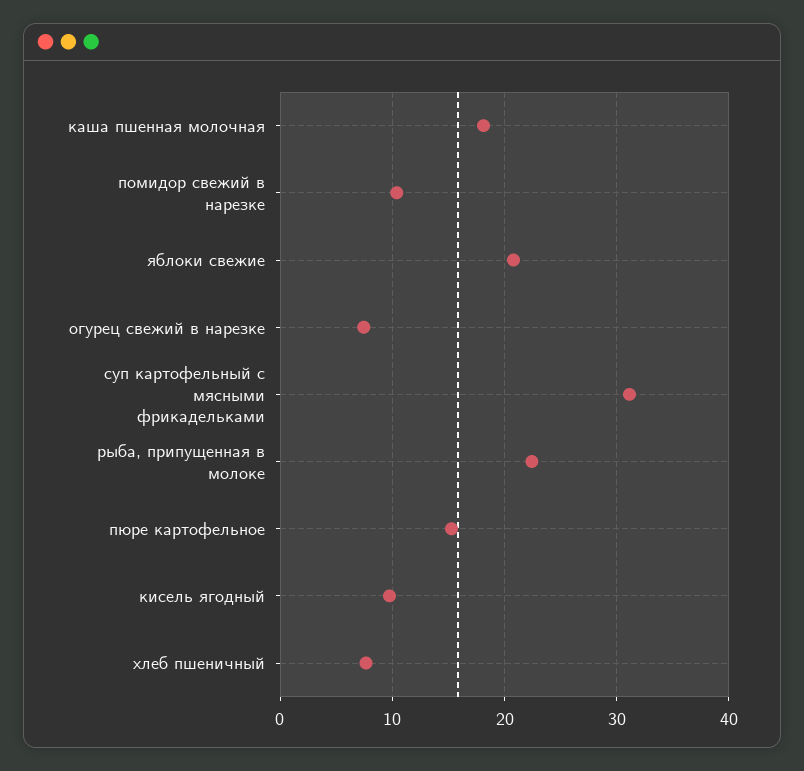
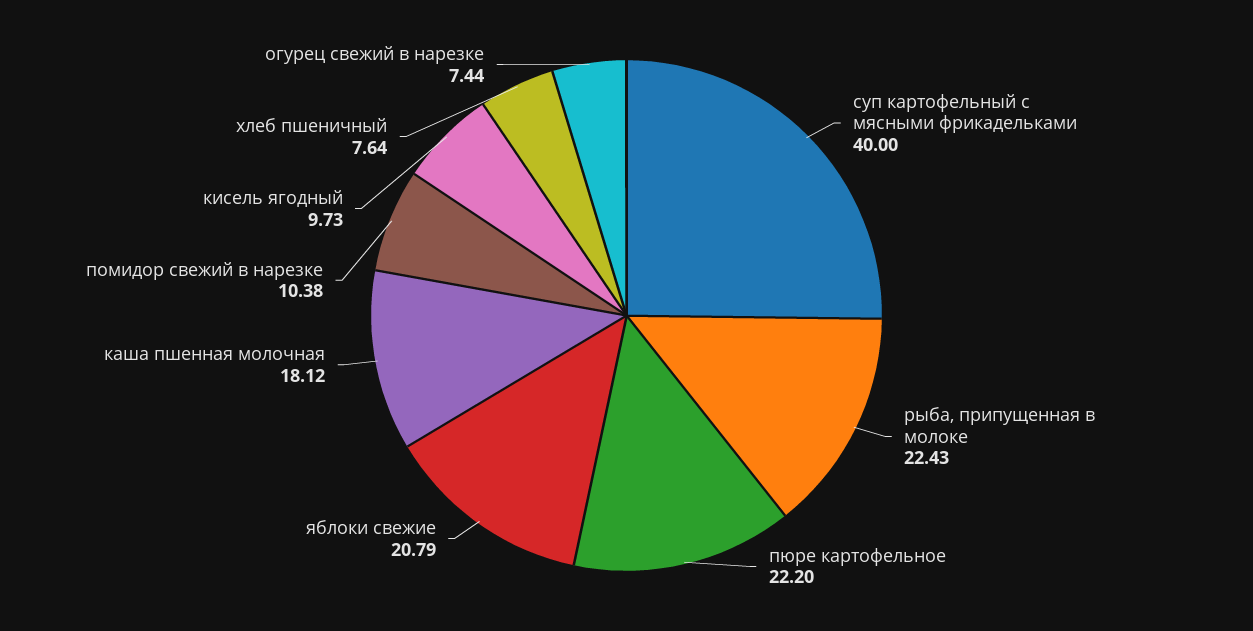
суп картофельный с мясными фрикадельками: 31 -> 40
пюре картофельное: 15 -> 22.2

